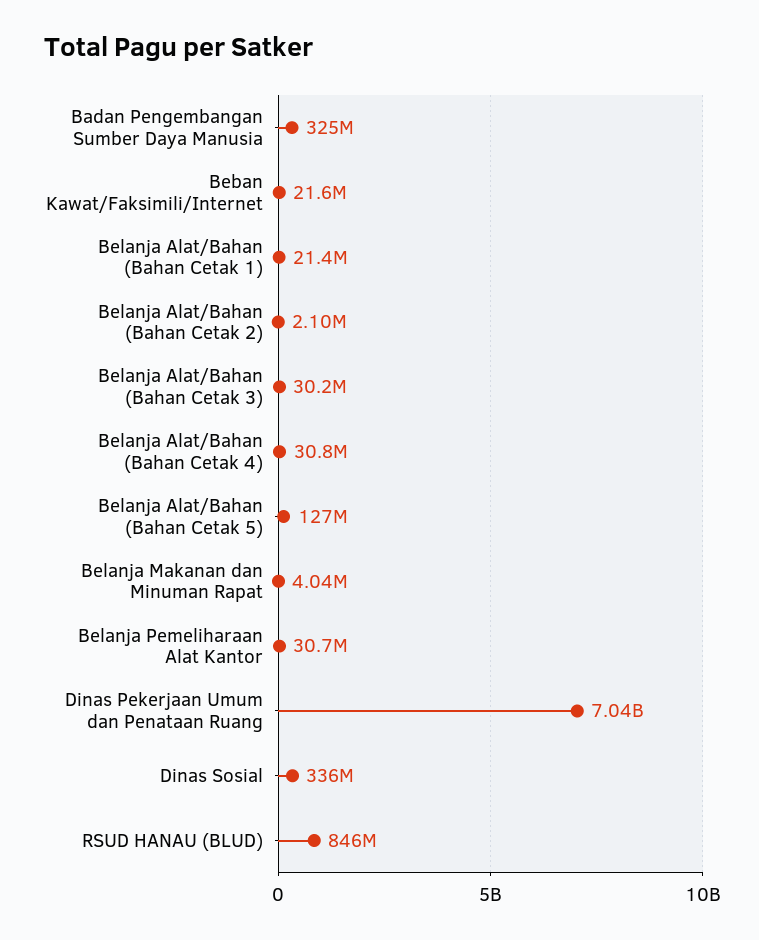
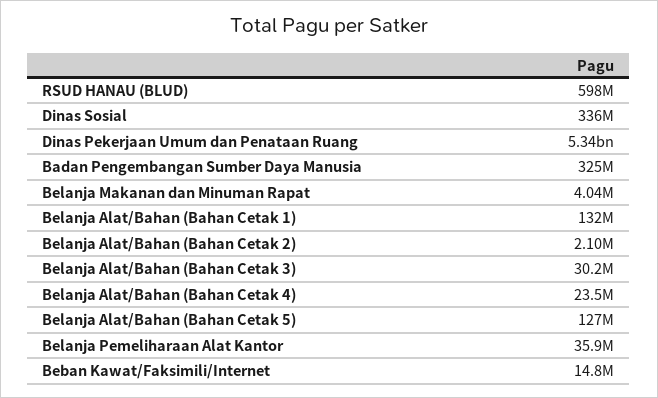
Beban Kawat/Faksimili/Internet: 21600000 -> 14800000
Belanja Alat/Bahan (Bahan Cetak 1): 21400000 -> 132000000
Belanja Alat/Bahan (Bahan Cetak 4): 30800000 -> 23500000
Belanja Pemeliharaan Alat Kantor: 30700000 -> 35900000
Dinas Pekerjaan Umum dan Penataan Ruang: 7040000000 -> 5340000000
RSUD HANAU (BLUD): 846000000 -> 598000000

